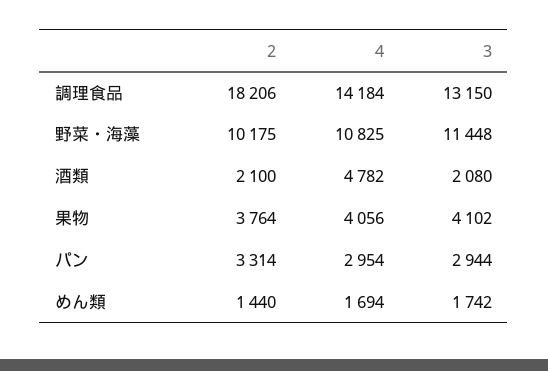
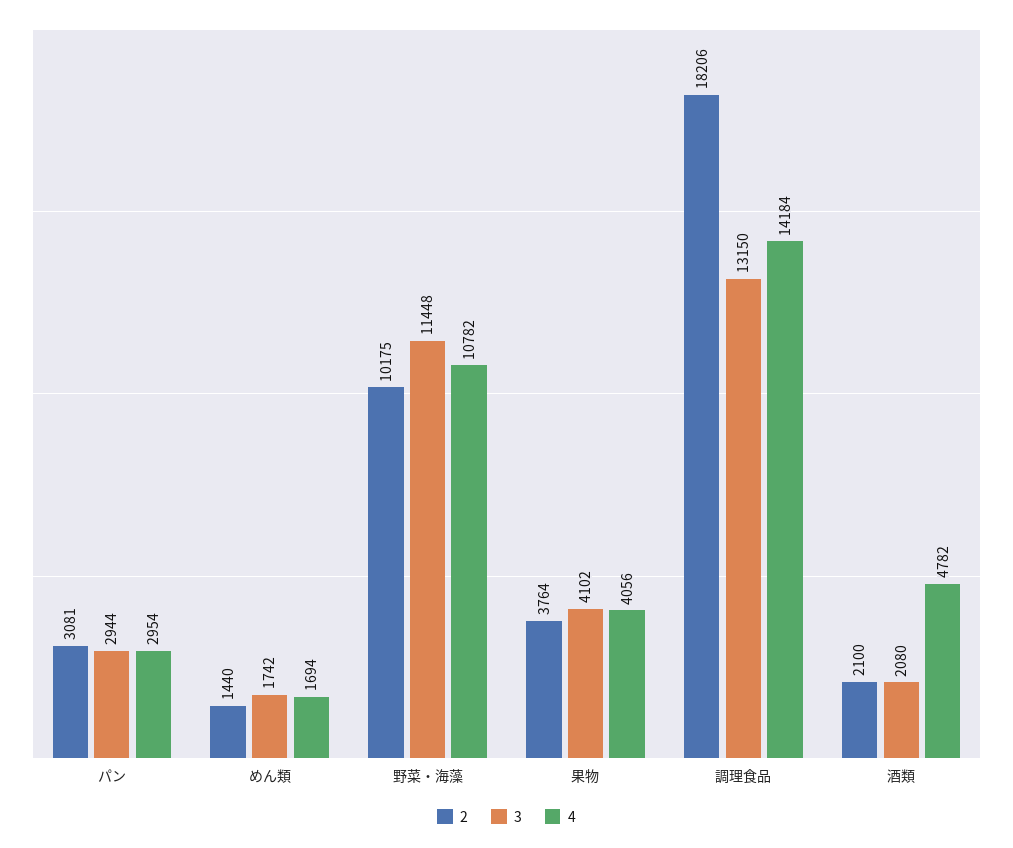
4, 野菜・海藻: 10825 -> 10782
2, パン: 3314 -> 3081

